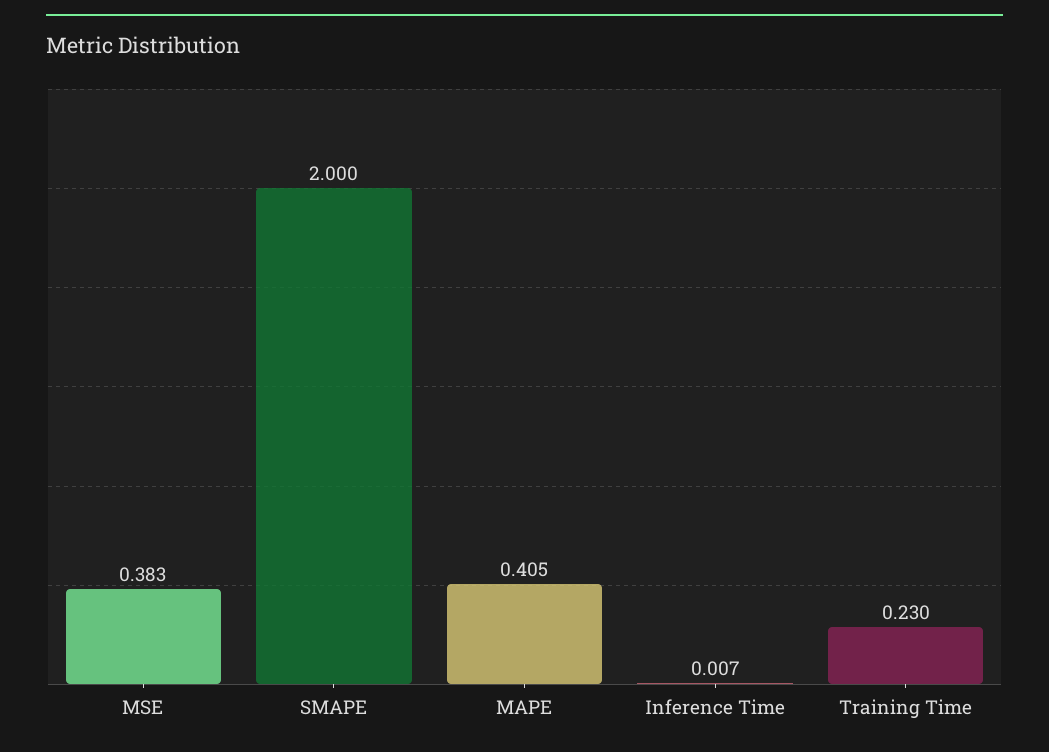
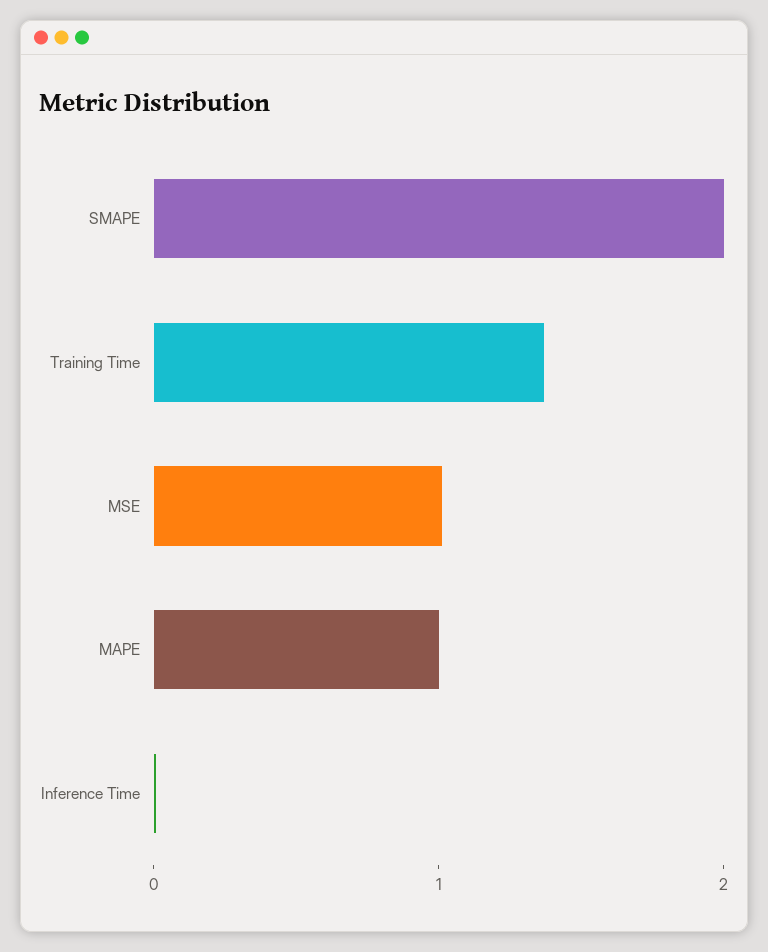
MSE: 0.383 -> 1
MAPE: 0.405 -> 1
Training Time: 0.23 -> 1.4

